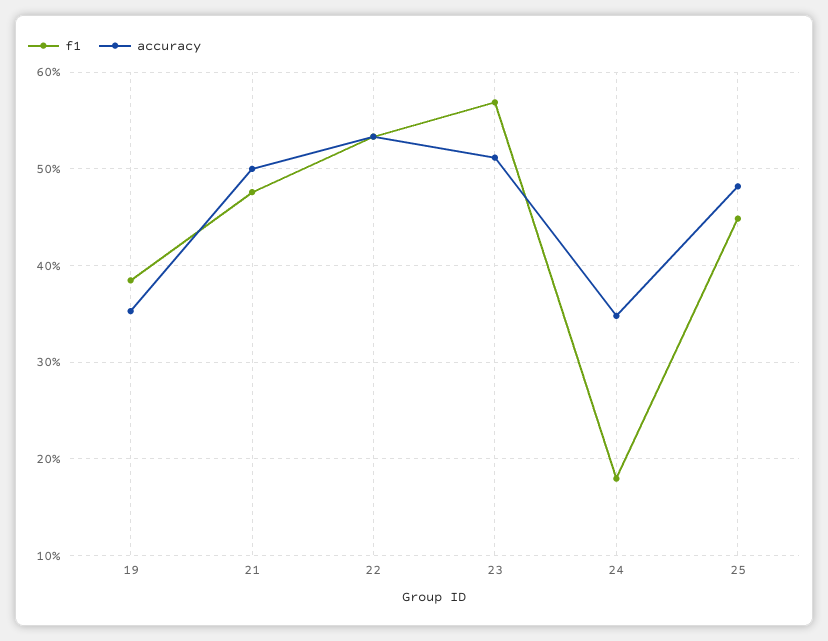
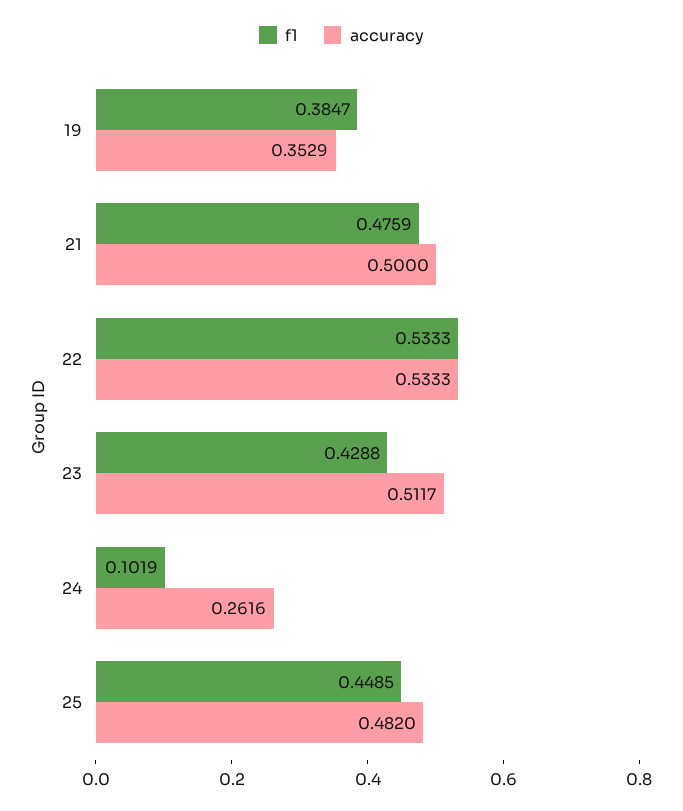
f1, 23: 0.57 -> 0.4288
f1, 24: 0.18 -> 0.1019
accuracy, 24: 0.35 -> 0.2616

